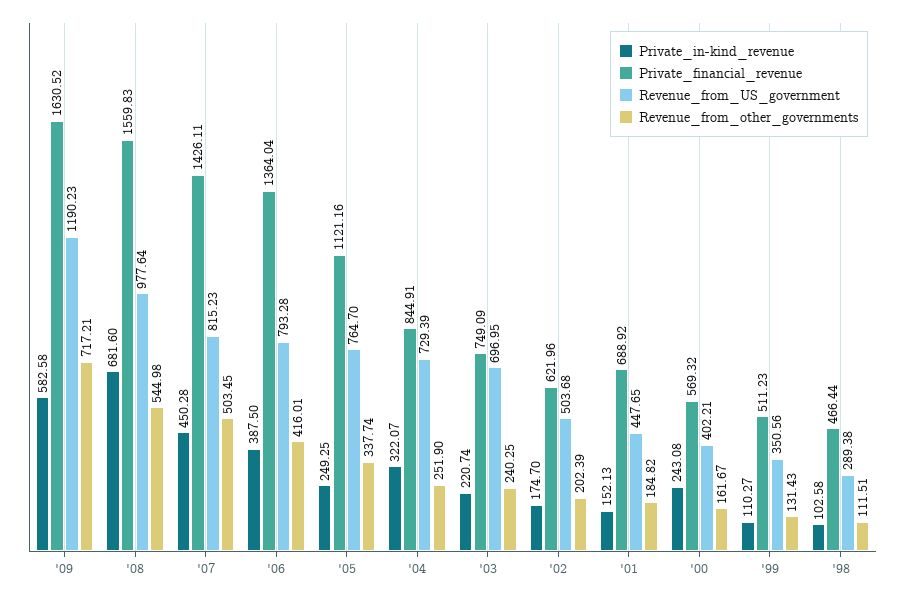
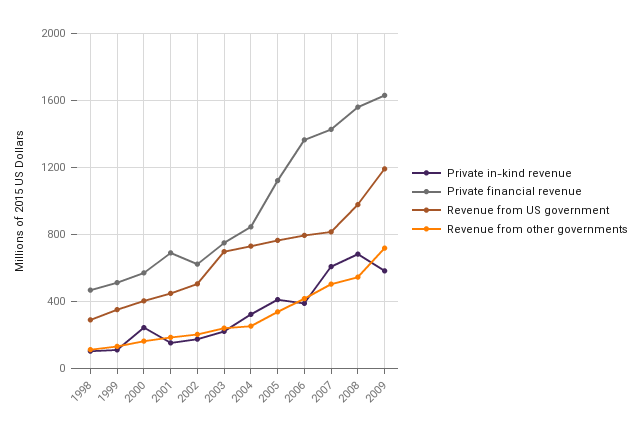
Private_in-kind_revenue, '07: 450.28 -> 600
Private_in-kind_revenue, '05: 249.25 -> 400

